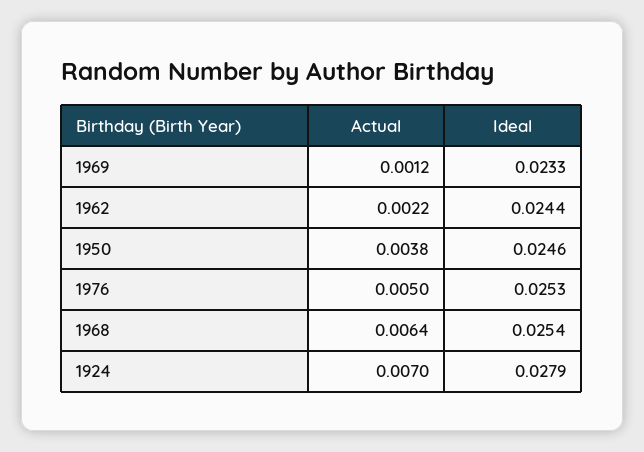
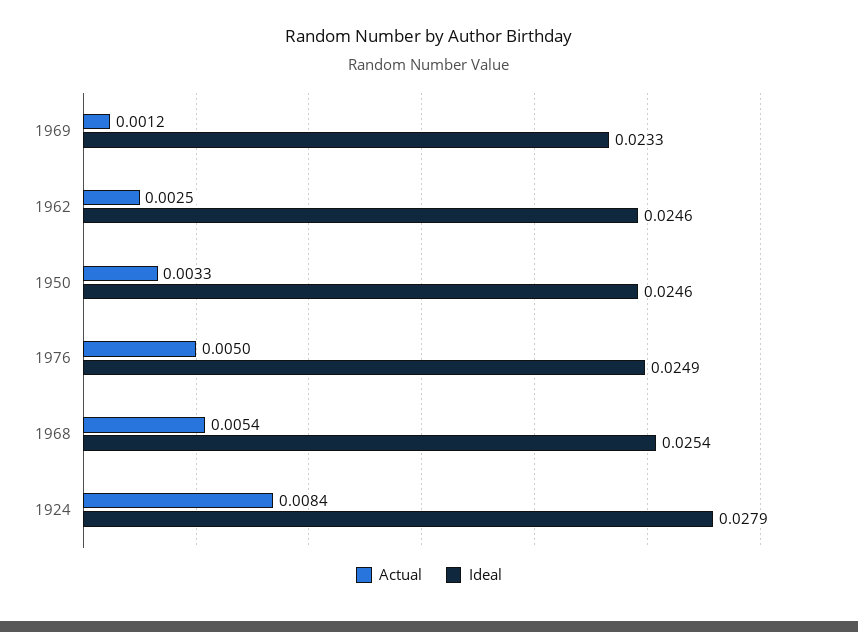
Actual, 1962: 0.0022 -> 0.0025
Ideal, 1962: 0.0244 -> 0.0246
Actual, 1950: 0.0038 -> 0.0033
Ideal, 1976: 0.0253 -> 0.0249
Actual, 1968: 0.0064 -> 0.0054
Actual, 1924: 0.007 -> 0.0084

